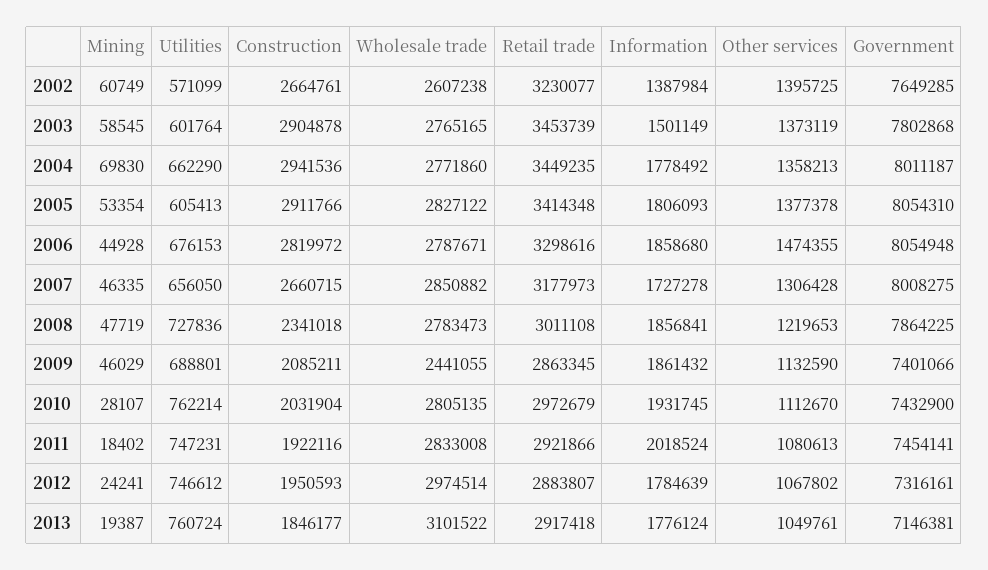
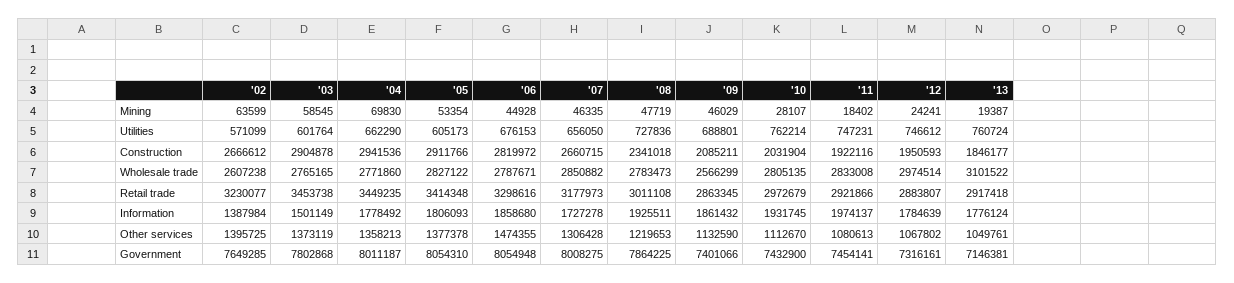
Mining, 2002: 60749 -> 63599
Construction, 2002: 2664761 -> 2666612
Retail trade, 2003: 3453739 -> 3453738
Utilities, 2005: 605413 -> 605173
Information, 2008: 1856841 -> 1925511
Wholesale trade, 2009: 2441055 -> 2566299
Information, 2011: 2018524 -> 1974137

